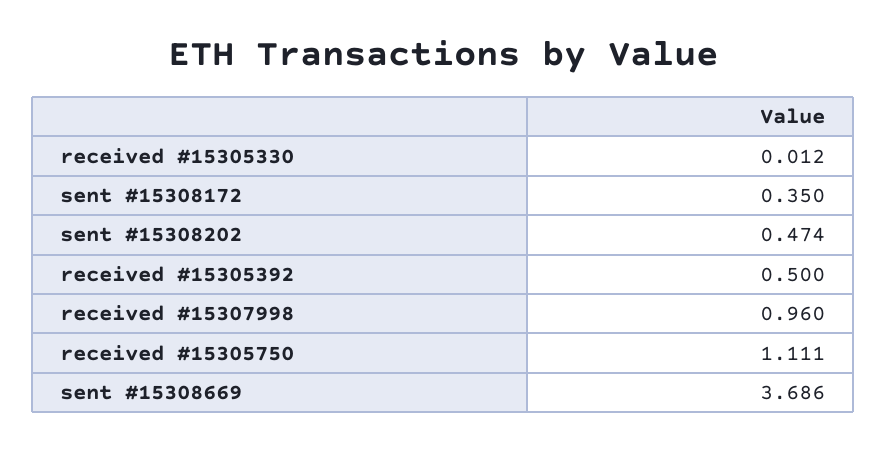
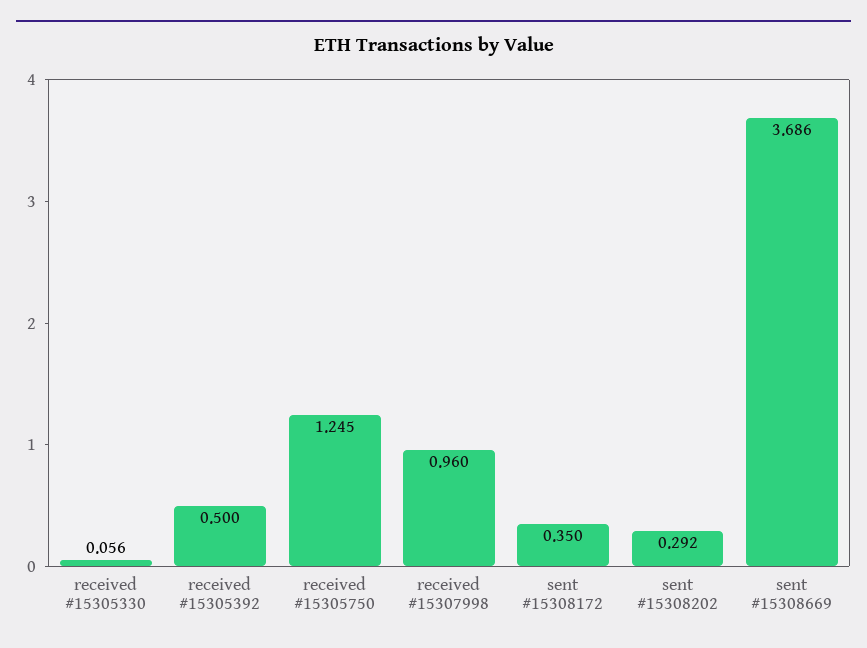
received #15305330: 0.012 -> 0.056
sent #15308202: 0.474 -> 0.292
received #15305750: 1.111 -> 1.245

